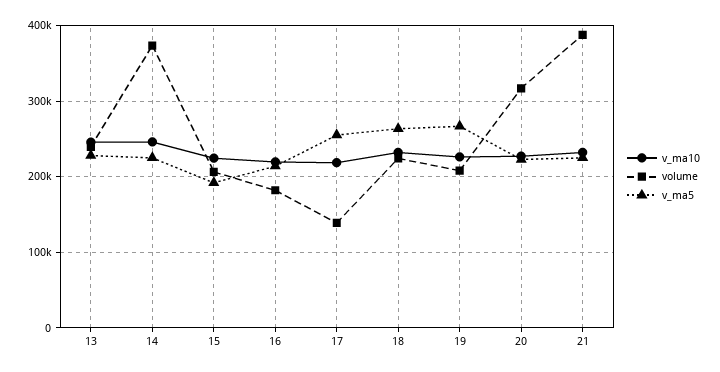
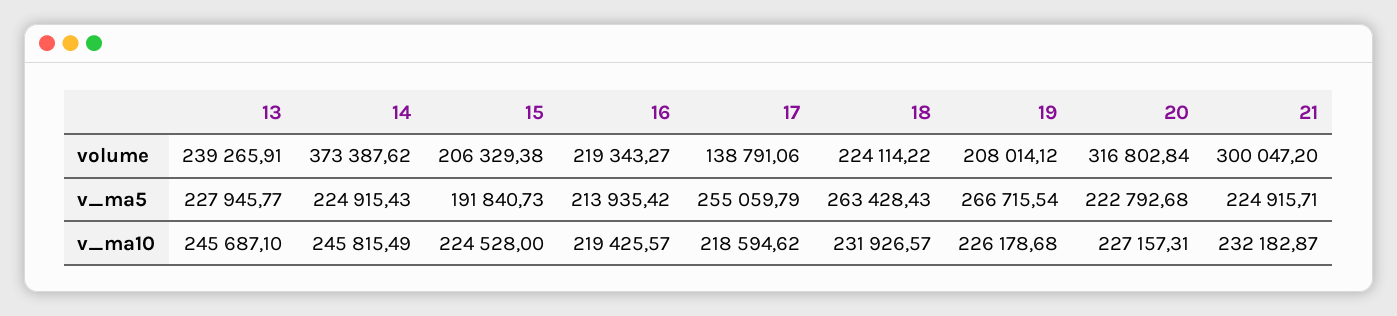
volume, 16: 180000 -> 219343.27
volume, 21: 390000 -> 300047.2

